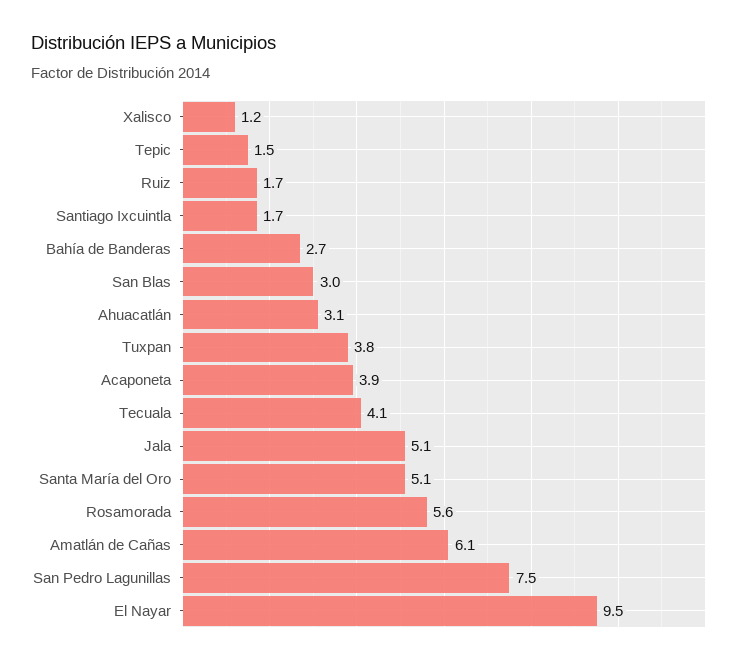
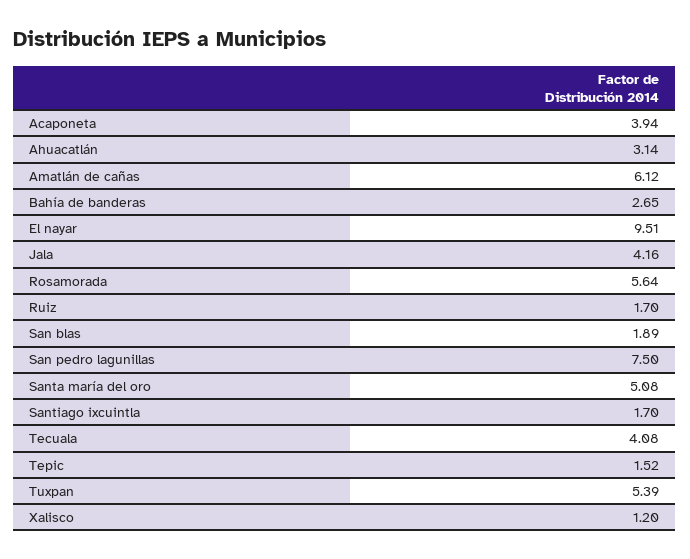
San Blas: 3 -> 1.89
Tuxpan: 3.8 -> 5.39
Jala: 5.1 -> 4.16

